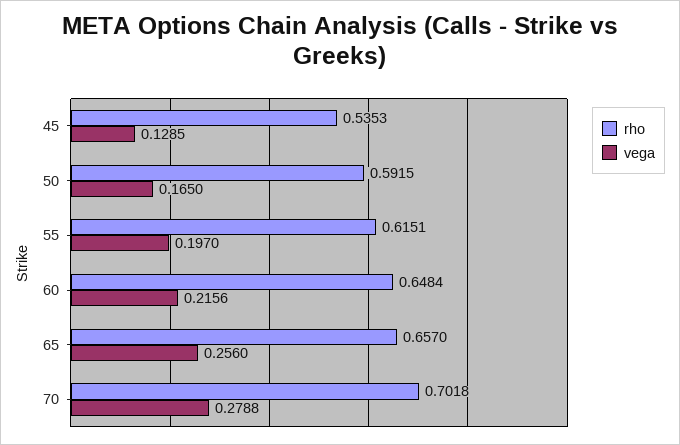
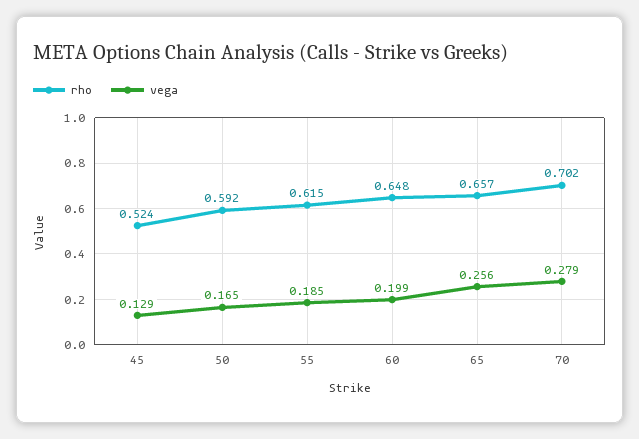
rho, 45: 0.5353 -> 0.524
vega, 55: 0.197 -> 0.185
vega, 60: 0.2156 -> 0.199

